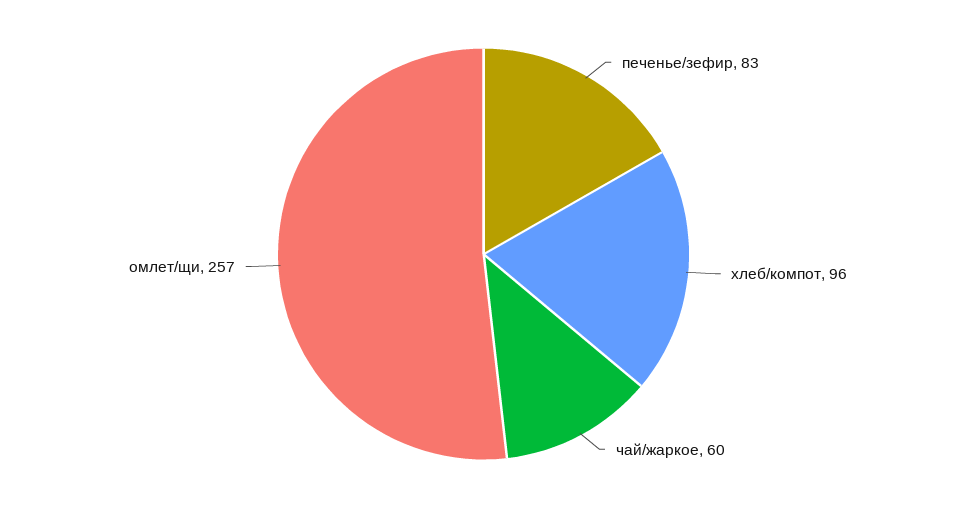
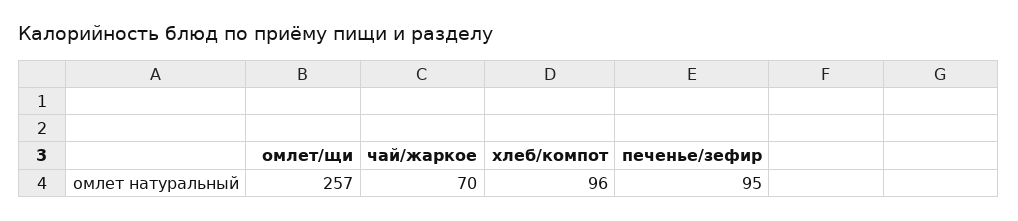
печенье/зефир: 83 -> 95
чай/жаркое: 60 -> 70

